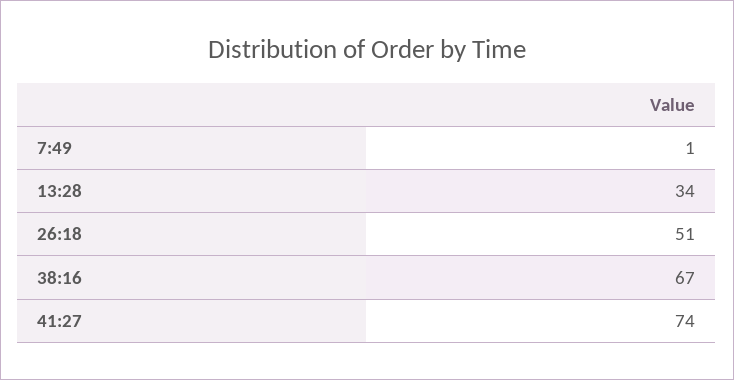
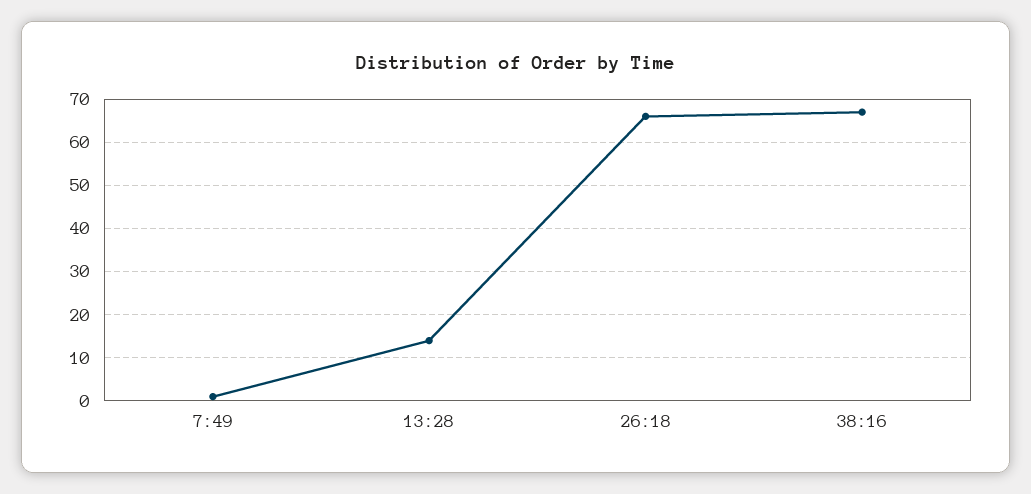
13:28: 34 -> 15
26:18: 51 -> 65
41:27: 74 -> none

